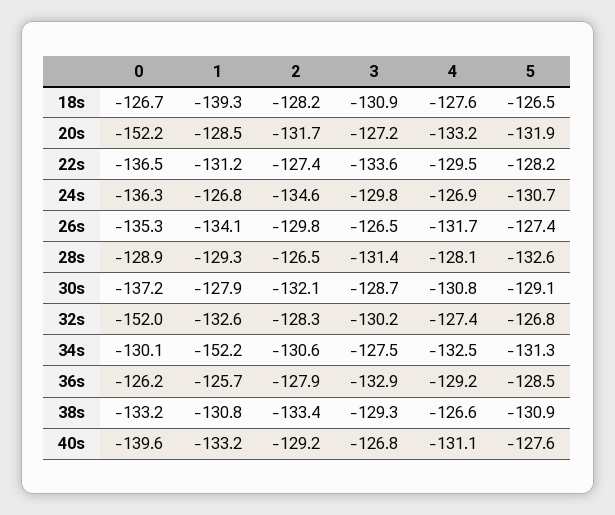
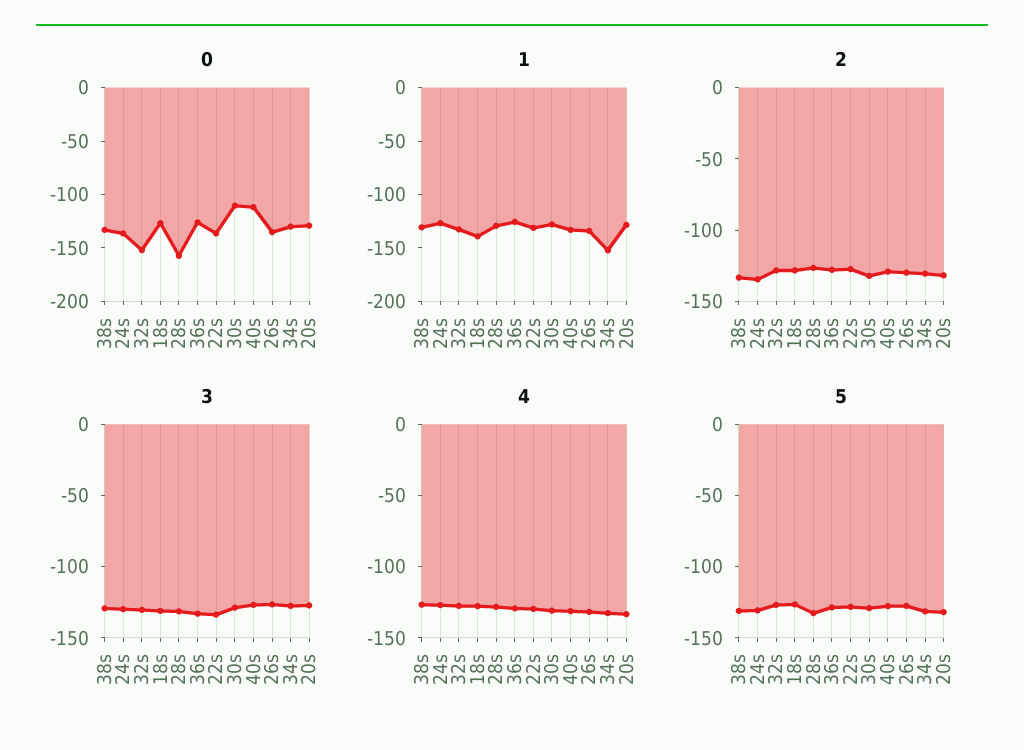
0, 20s: -152.2 -> -130
0, 28s: -128.9 -> -160
0, 30s: -137.2 -> -110
0, 40s: -139.6 -> -110

